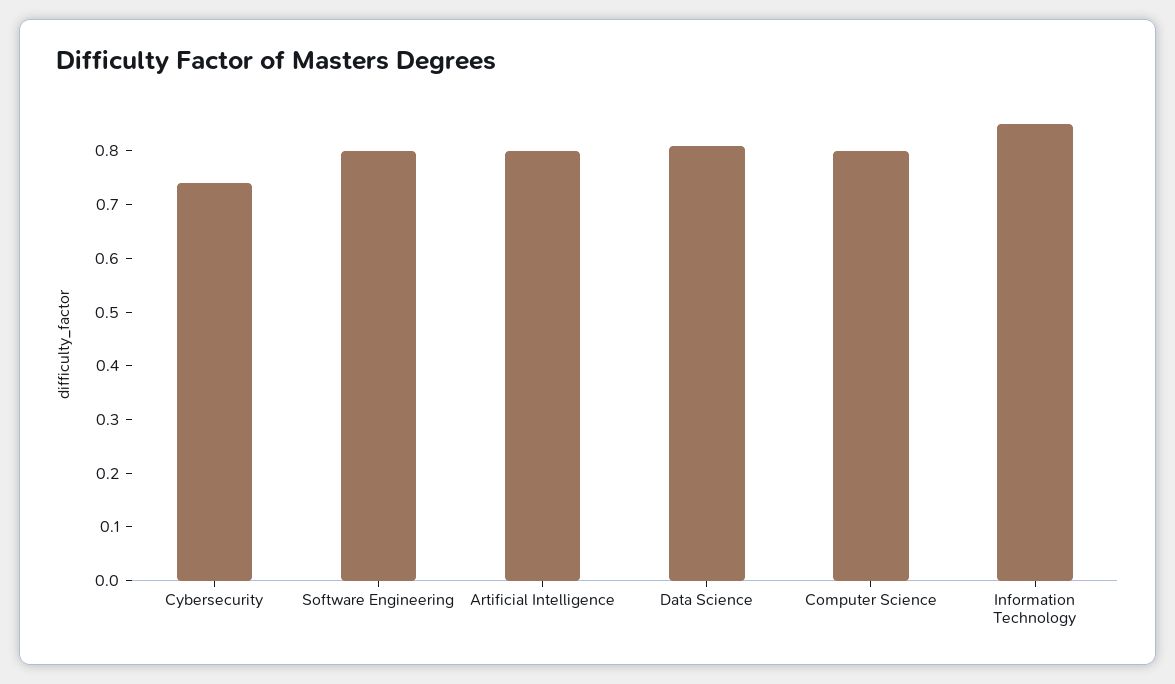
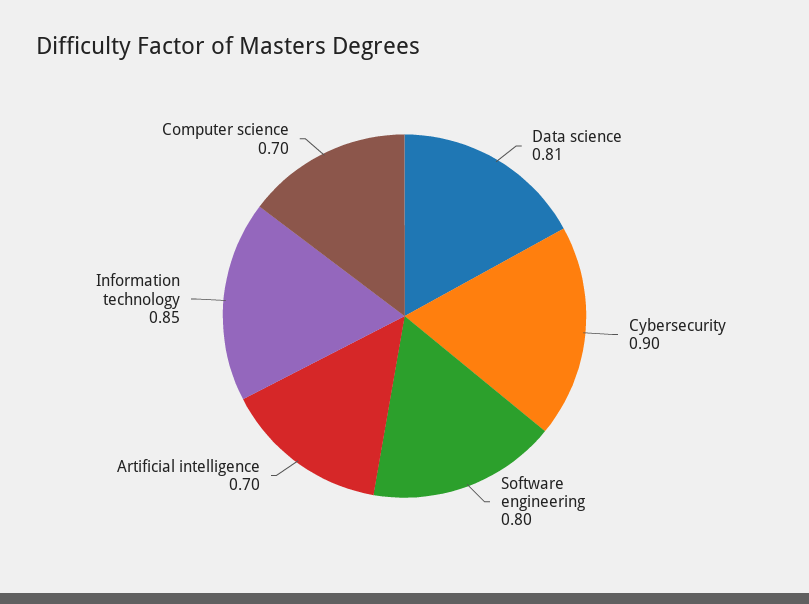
Cybersecurity: 0.75 -> 0.9
Artificial Intelligence: 0.8 -> 0.7
Computer Science: 0.8 -> 0.7

